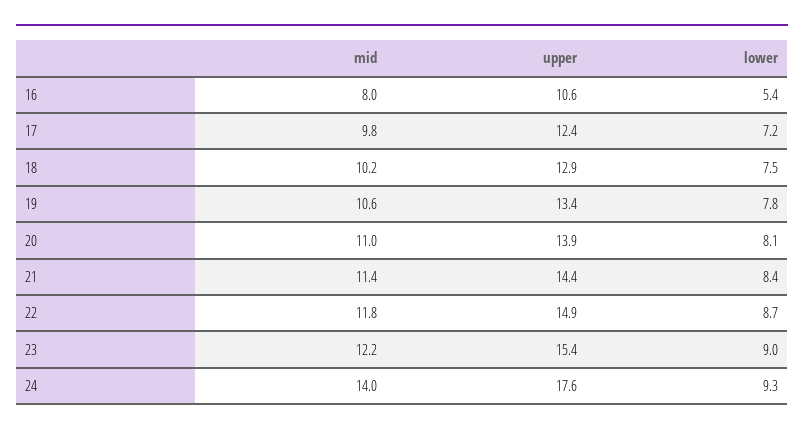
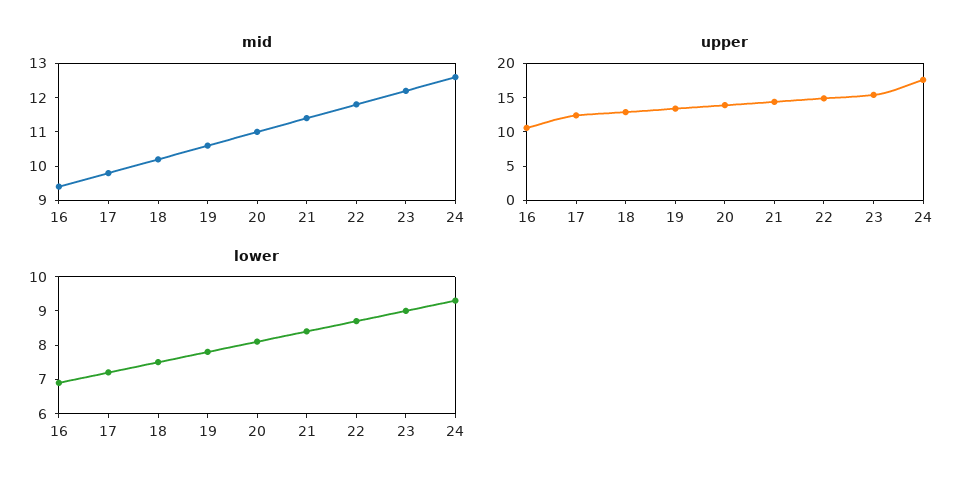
mid, 16: 8 -> 9.5
lower, 16: 5.4 -> 7
mid, 24: 14 -> 12.5

